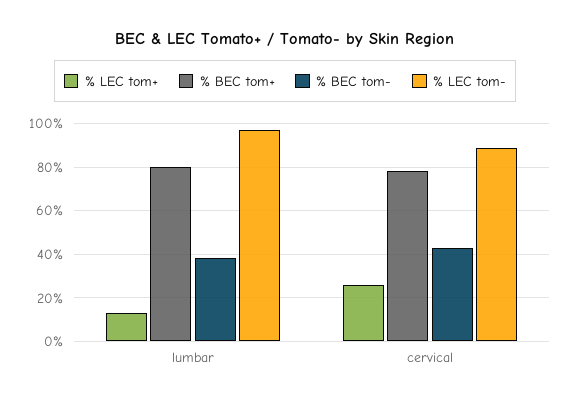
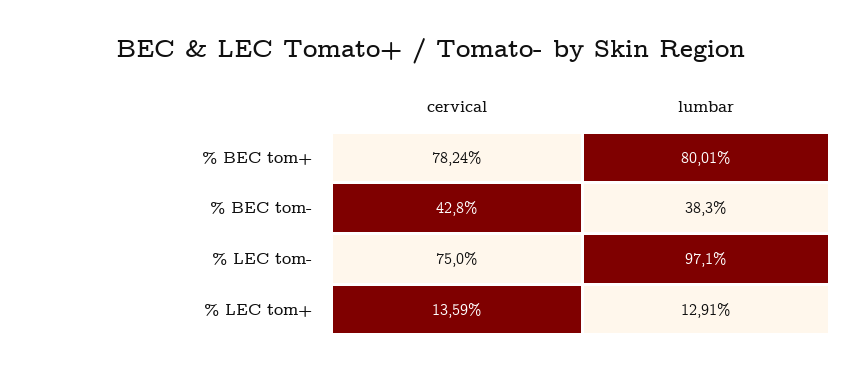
% LEC tom+, cervical: 25 -> 13.59
% LEC tom-, cervical: 90 -> 75

